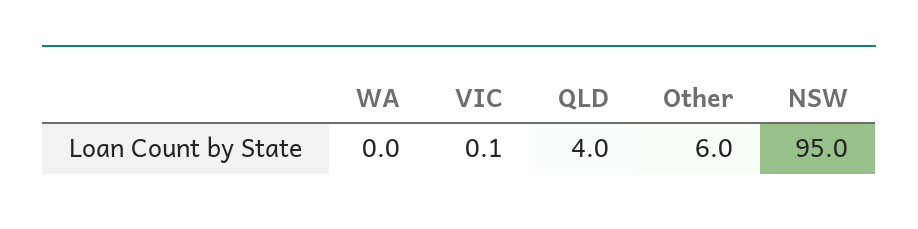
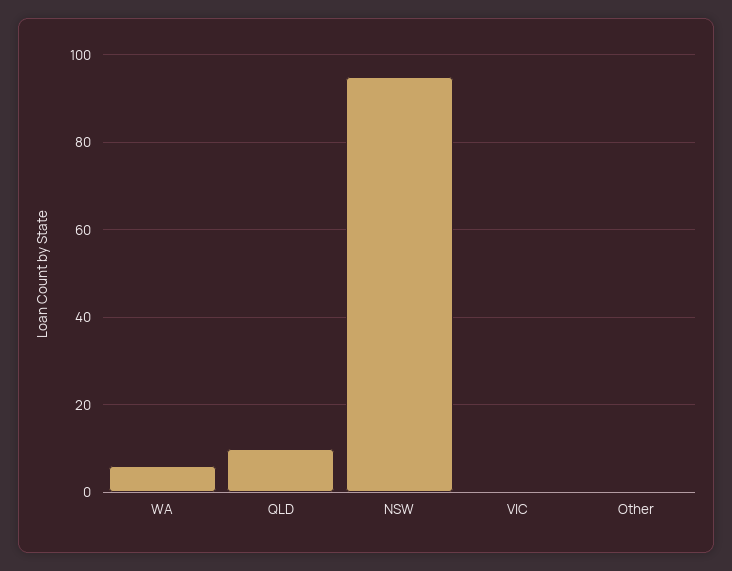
WA: 0 -> 6
QLD: 4 -> 10
Other: 6 -> 0

